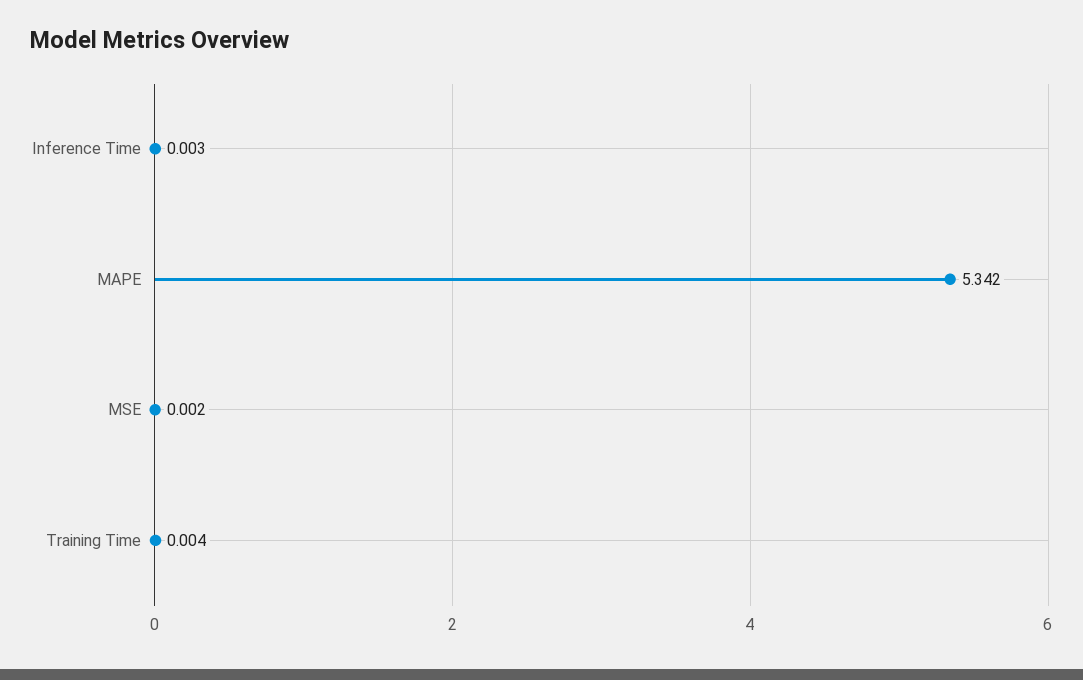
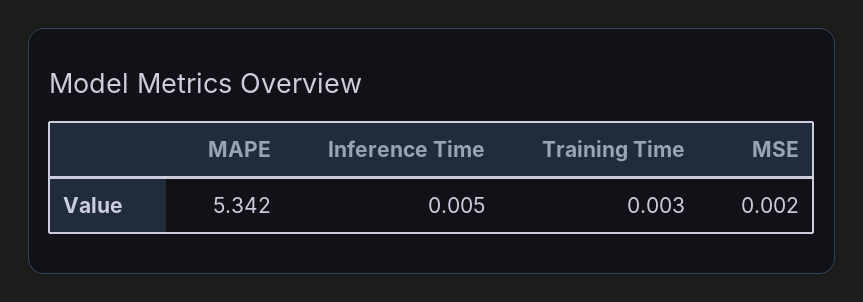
Inference Time: 0.003 -> 0.005
Training Time: 0.004 -> 0.003

